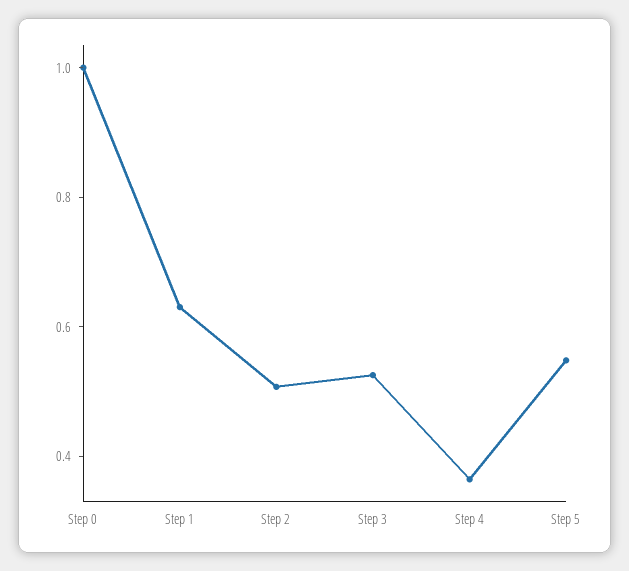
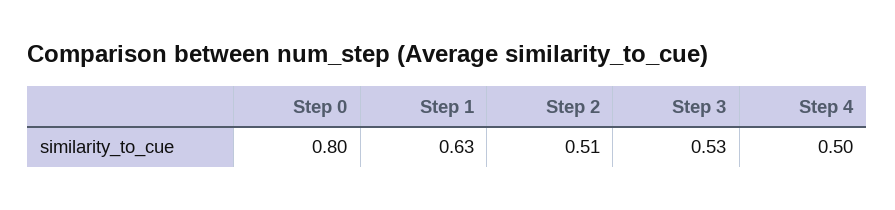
Step 0: 1 -> 0.8
Step 4: 0.35 -> 0.5
Step 5: 0.55 -> none

